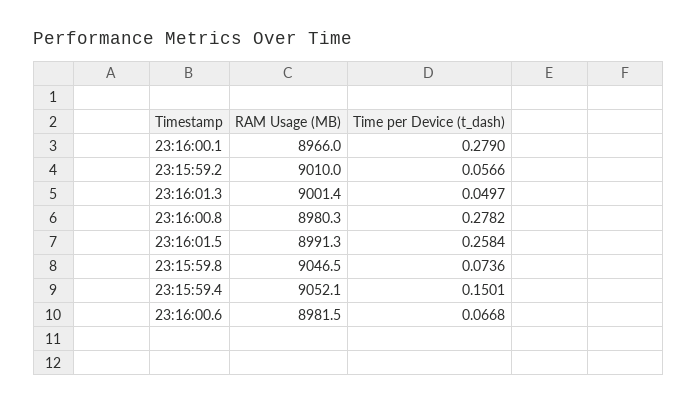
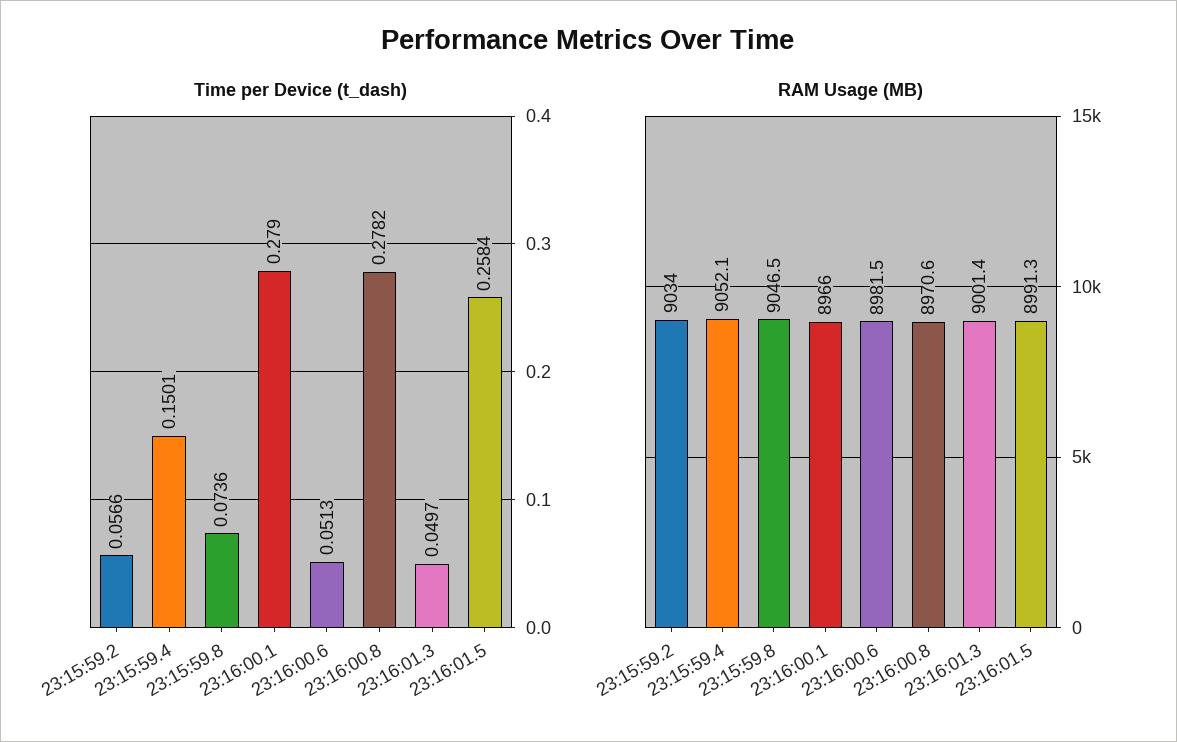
RAM Usage (MB), 23:15:59.2: 9010 -> 9034
RAM Usage (MB), 23:16:00.8: 8980.3 -> 8970.6
Time per Device (t_dash), 23:16:00.6: 0.0668 -> 0.0513

